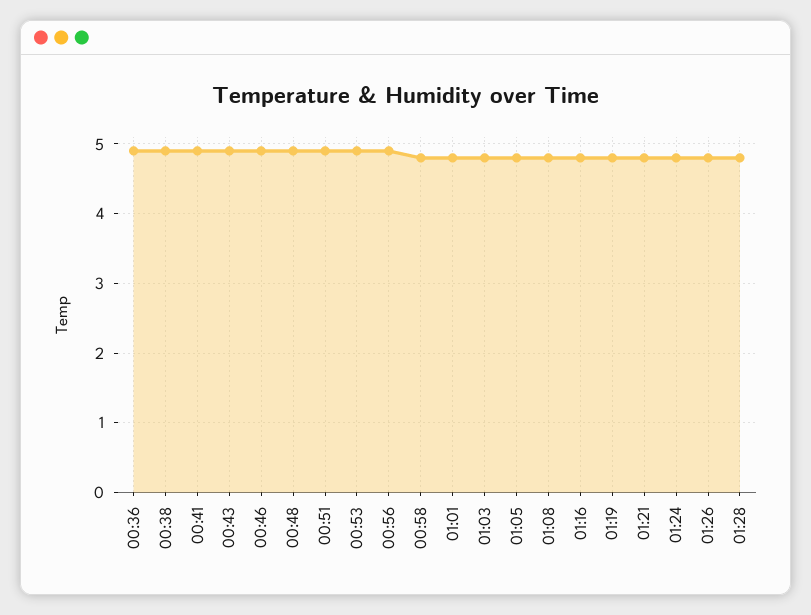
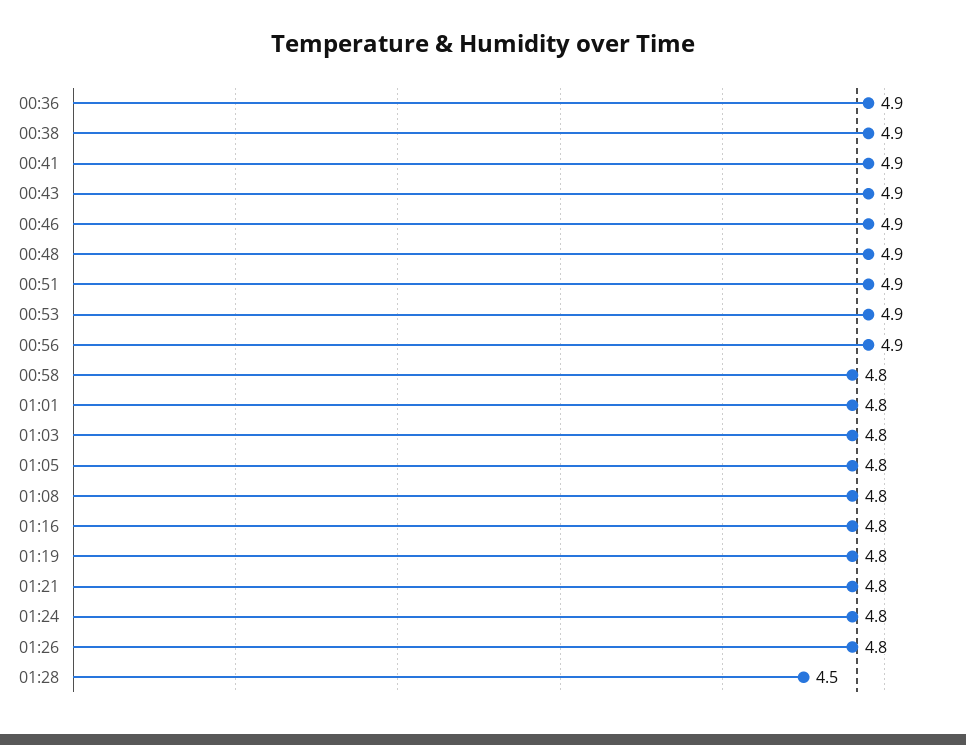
01:28: 4.8 -> 4.5

